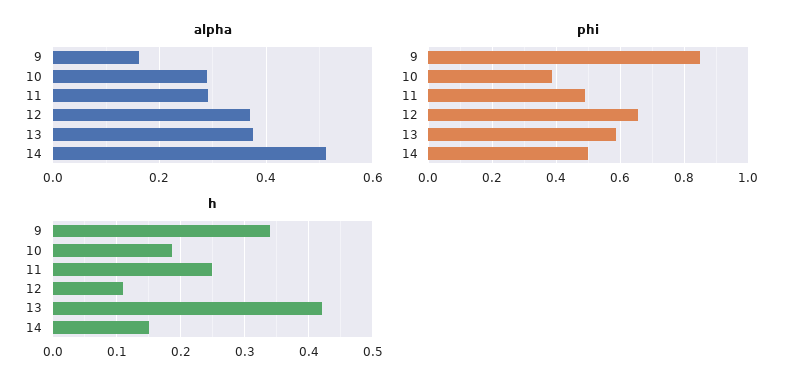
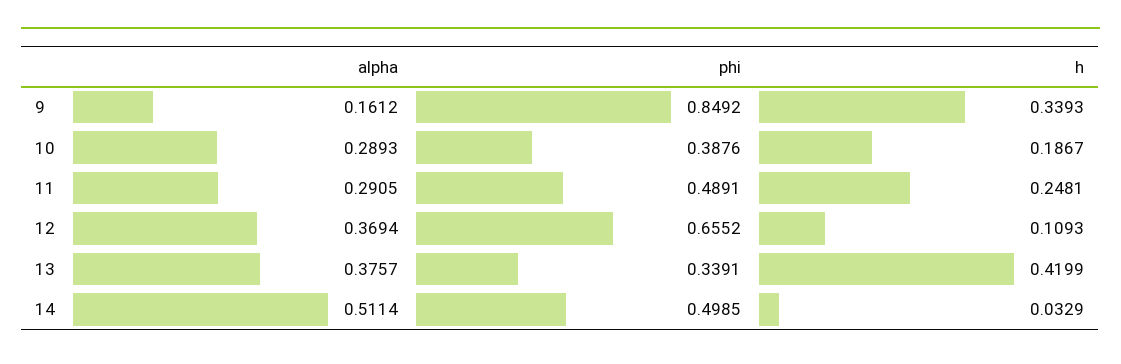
phi, 13: 0.58 -> 0.3391
h, 14: 0.15 -> 0.0329

